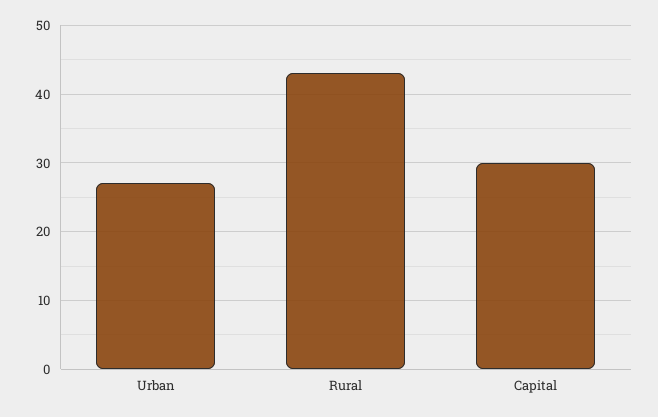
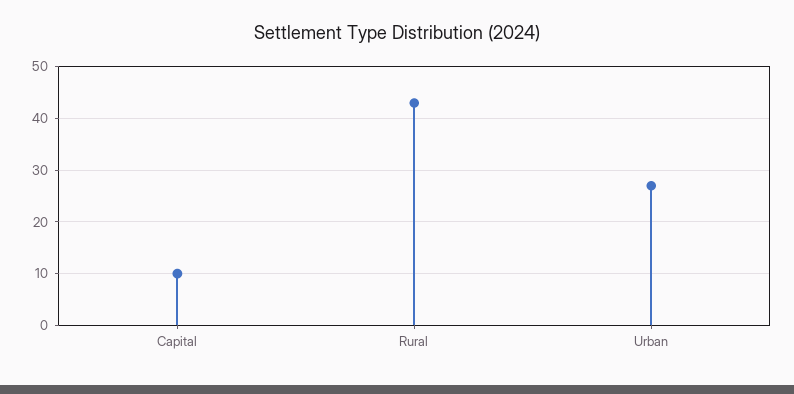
Capital: 30 -> 10

